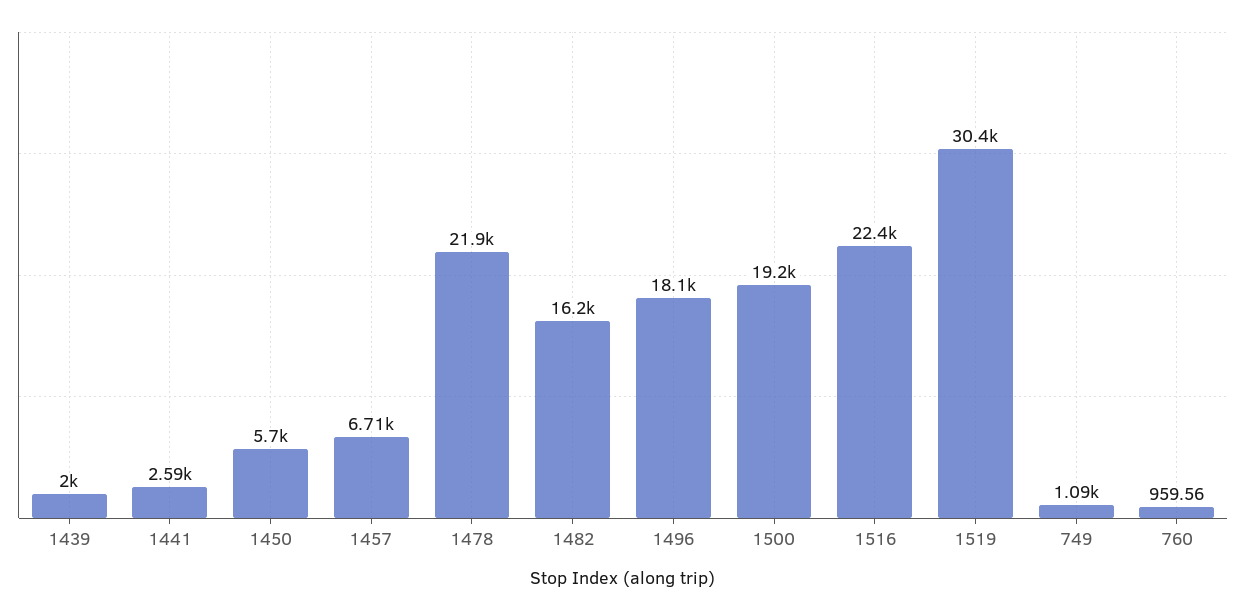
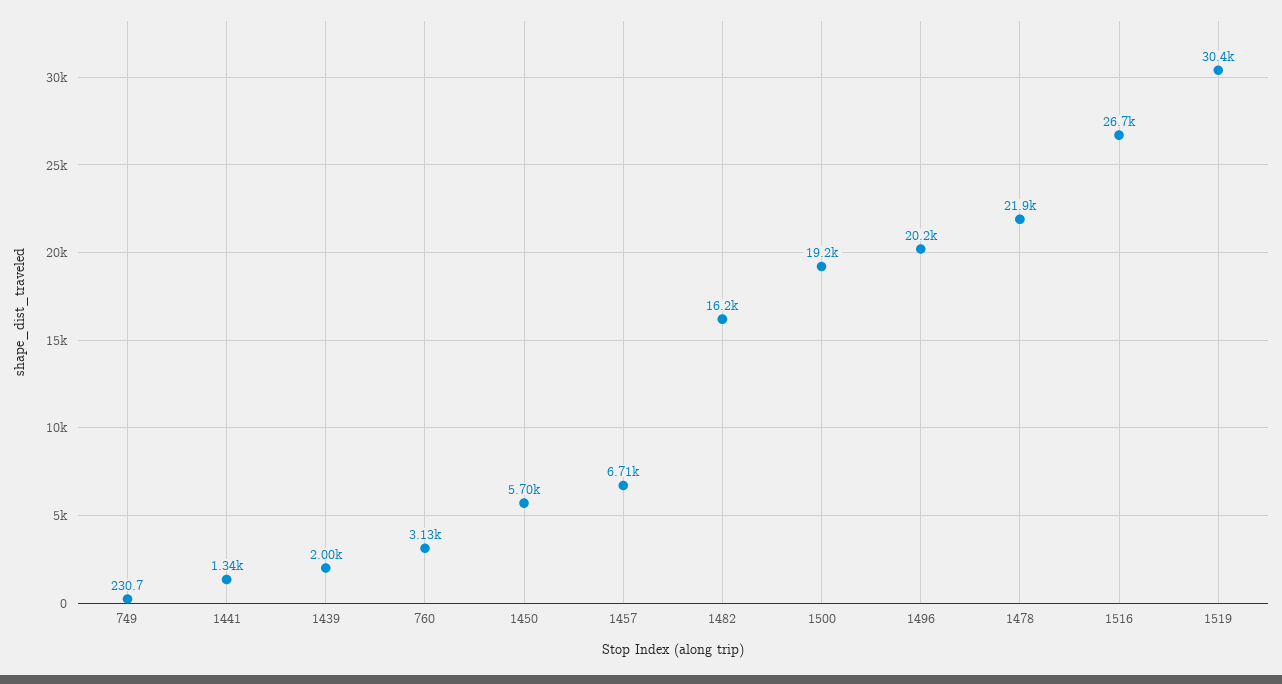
1441: 2590 -> 1340
1496: 18100 -> 20200
1516: 22400 -> 26700
749: 1090 -> 230.7
760: 959.56 -> 3130

